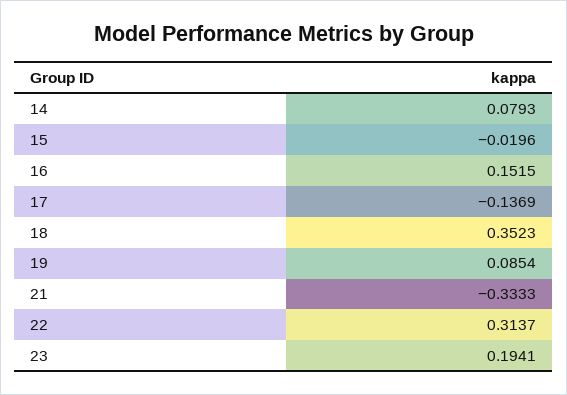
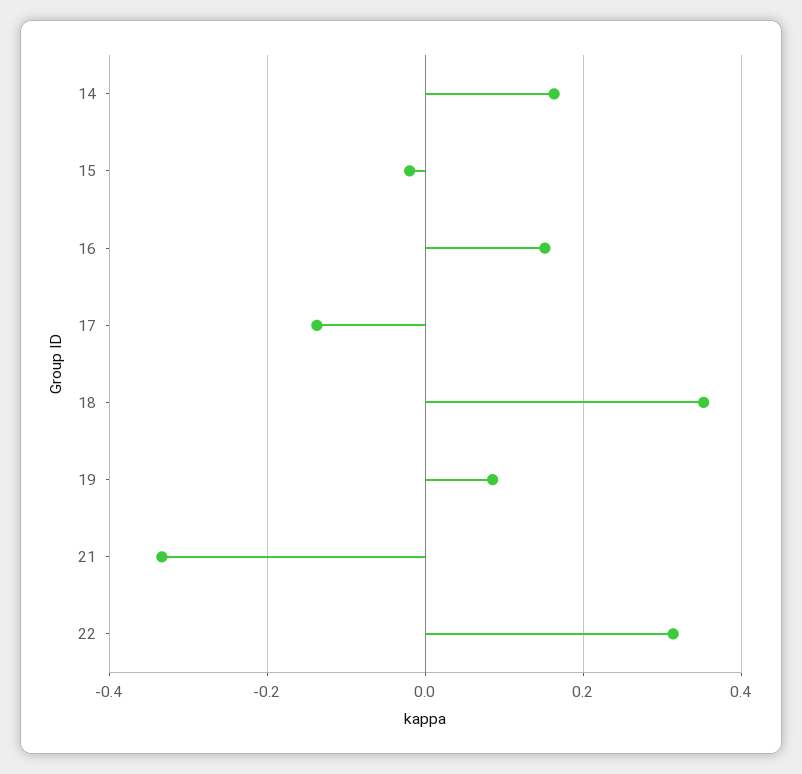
14: 0.0793 -> 0.16
23: 0.1941 -> none

